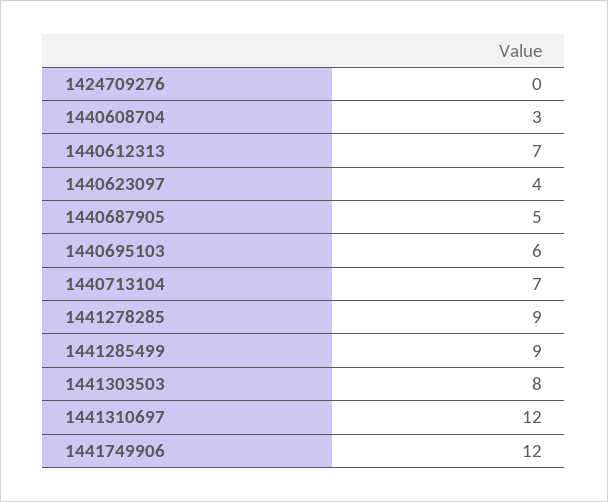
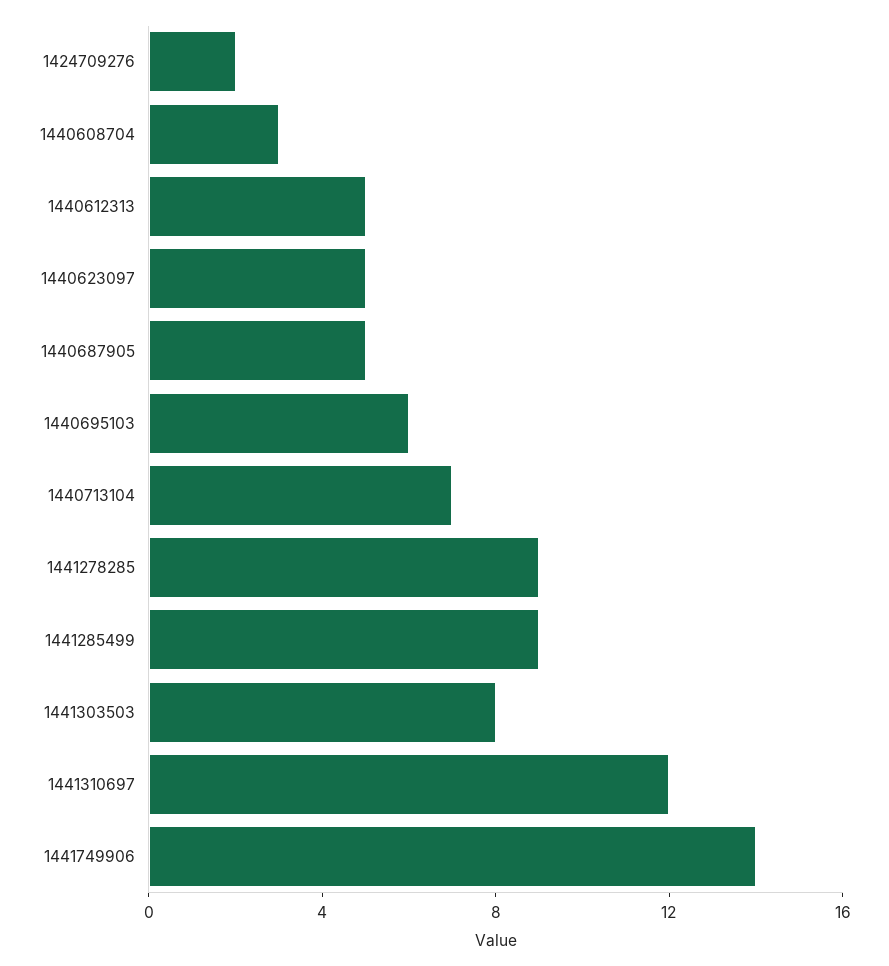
1424709276: 0 -> 2
1440612313: 7 -> 5
1440623097: 4 -> 5
1441749906: 12 -> 14

